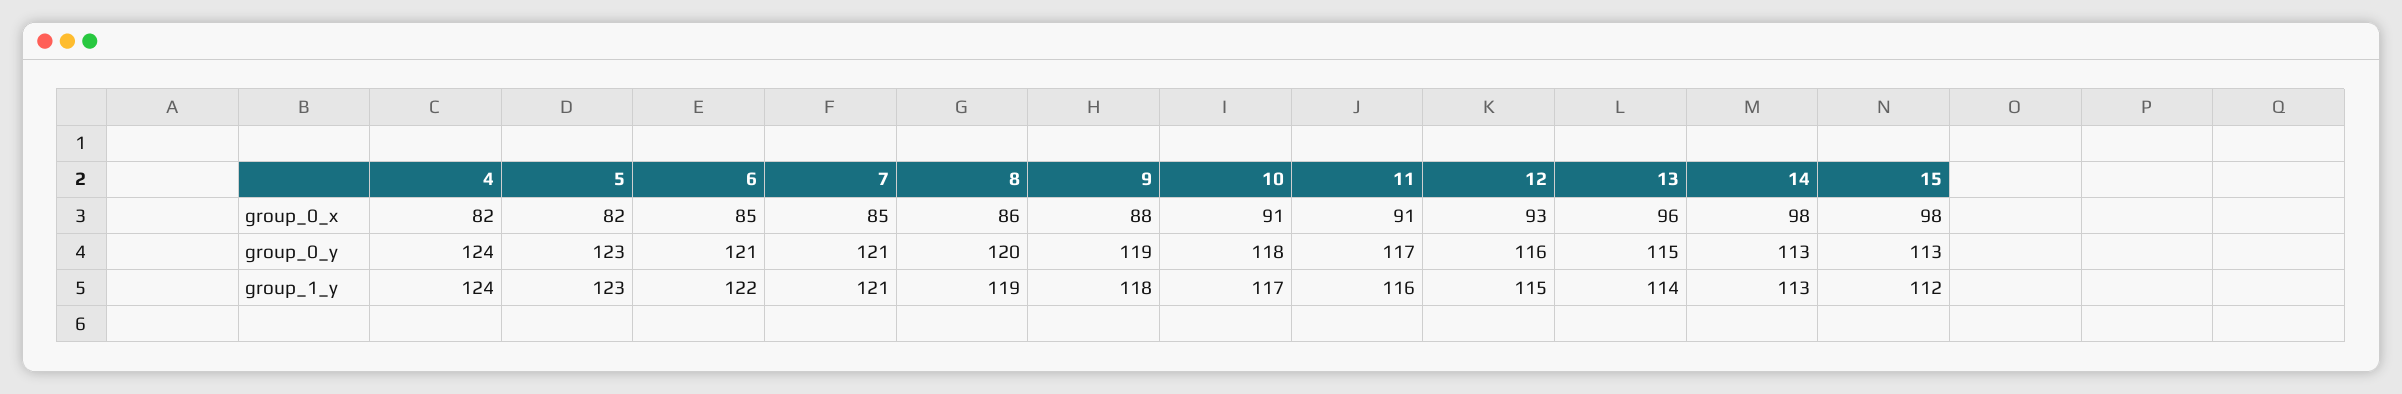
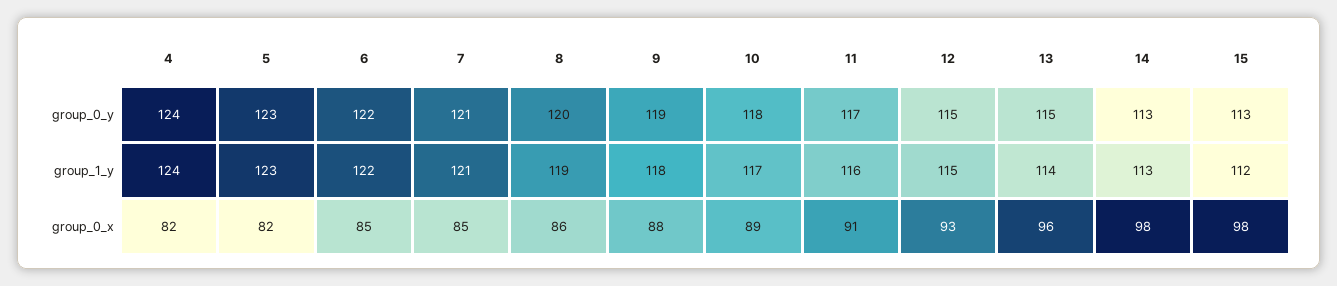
10, group_0_x: 91 -> 89
6, group_0_y: 121 -> 122
12, group_0_y: 116 -> 115

